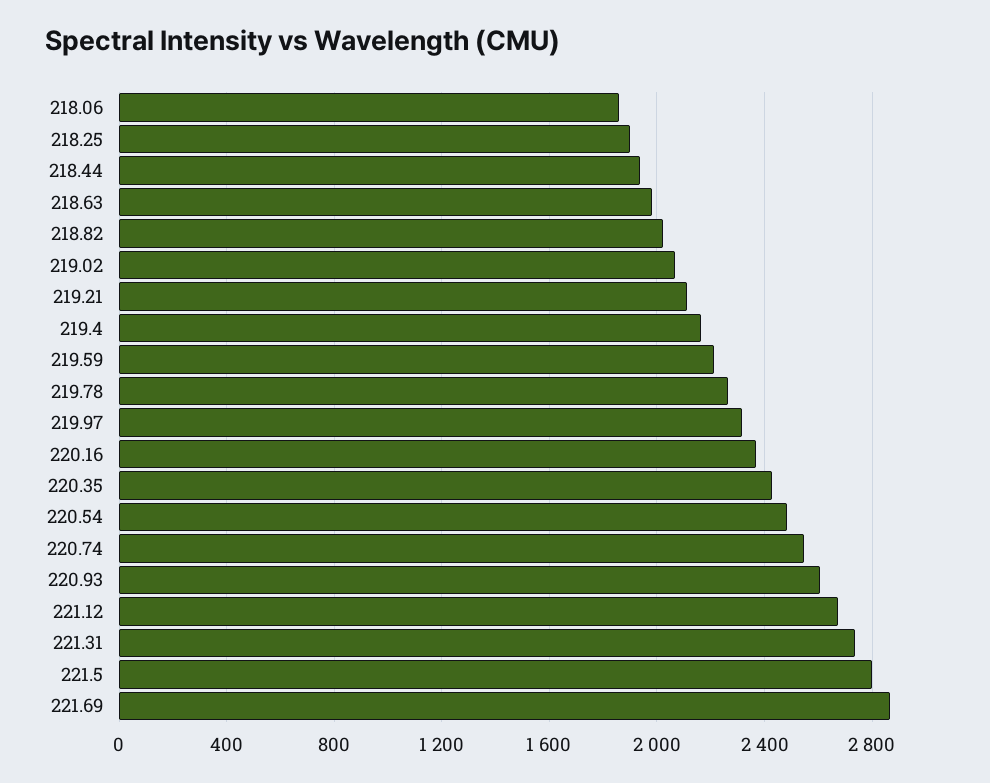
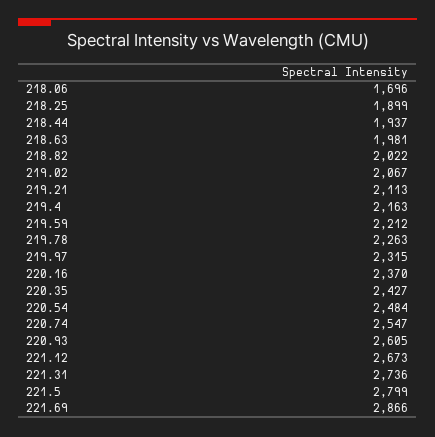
218.06: 1850 -> 1696

